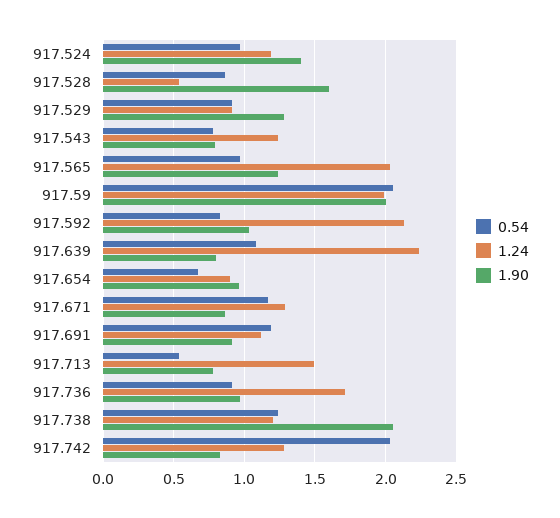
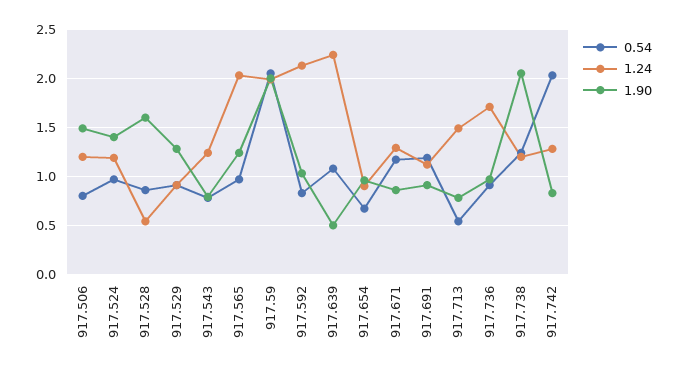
1.90, 917.639: 0.8 -> 0.5
0.54, 917.506: none -> 0.8
1.24, 917.506: none -> 1.2
1.90, 917.506: none -> 1.5

